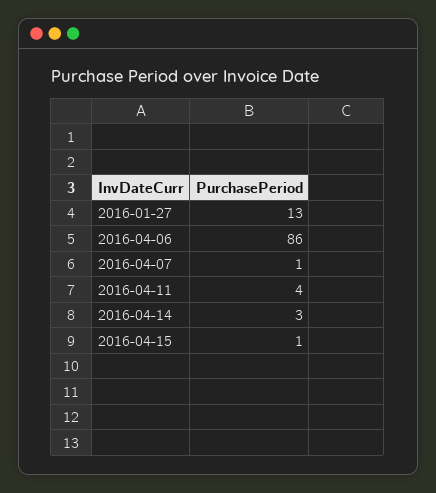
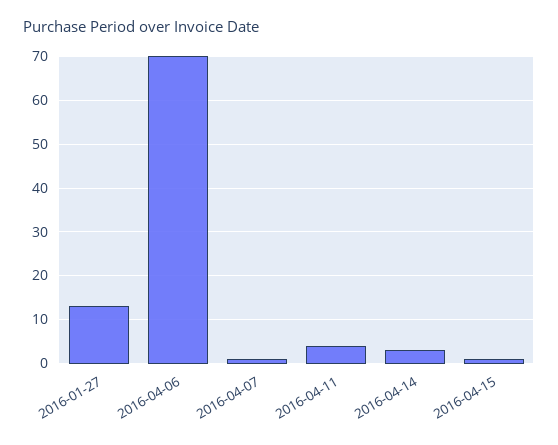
2016-04-06: 86 -> 70

